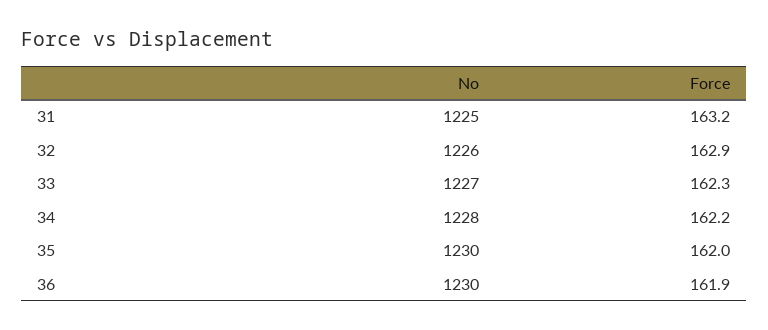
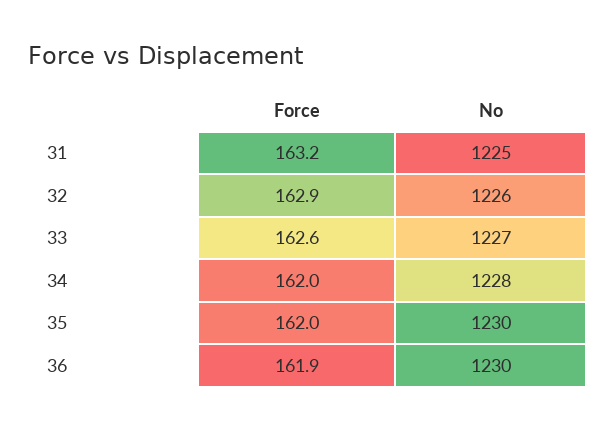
Force, 33: 162.3 -> 162.6
Force, 34: 162.2 -> 162

